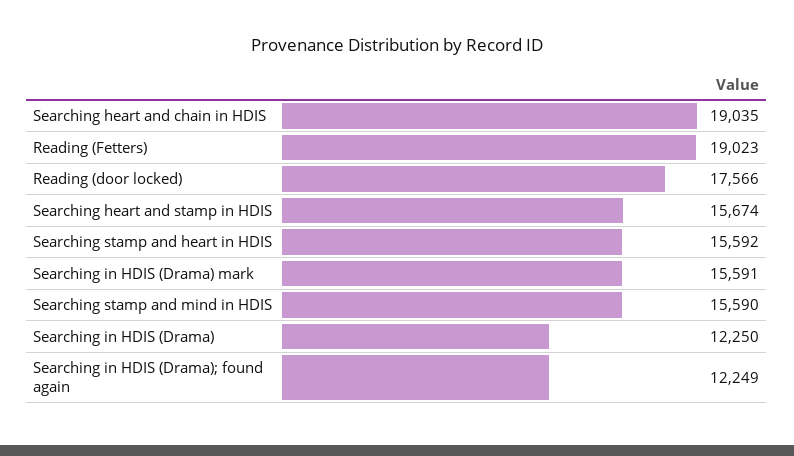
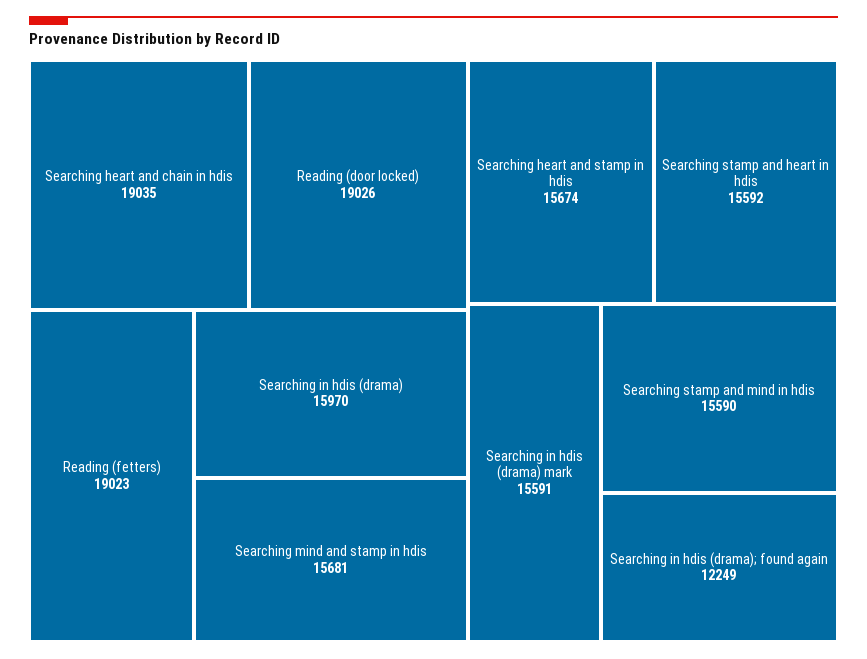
Reading (door locked): 17566 -> 19026
Searching in HDIS (Drama): 12250 -> 15970
Searching mind and stamp in hdis: none -> 15681

